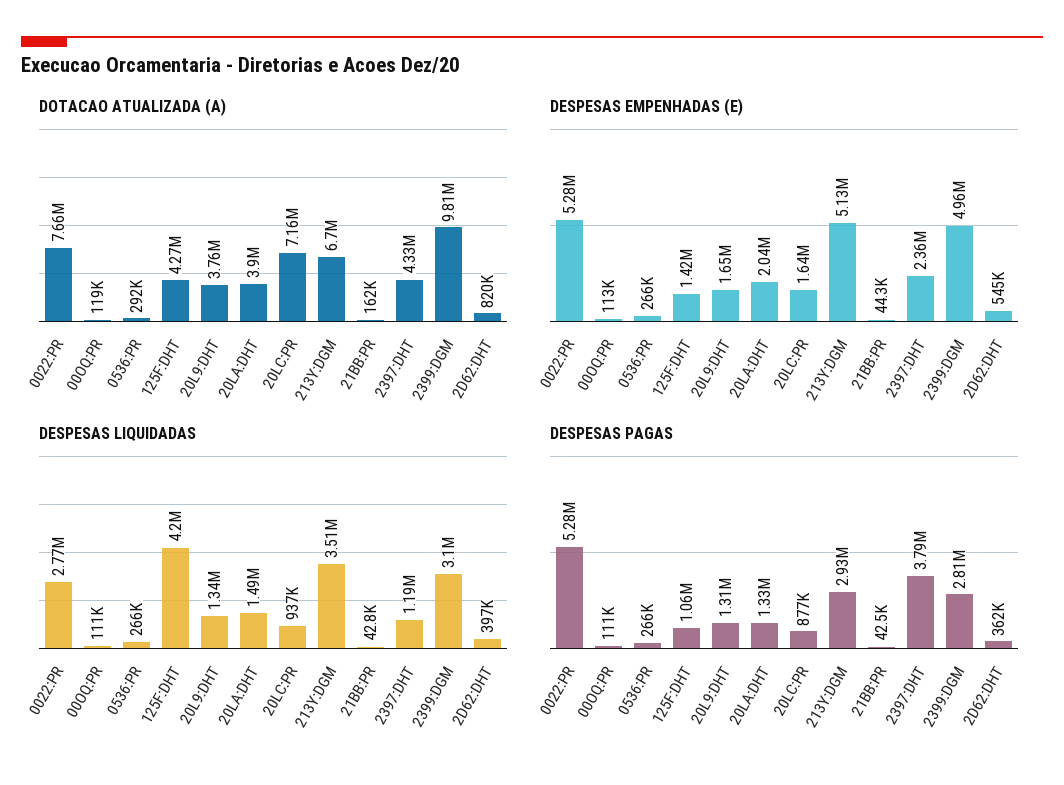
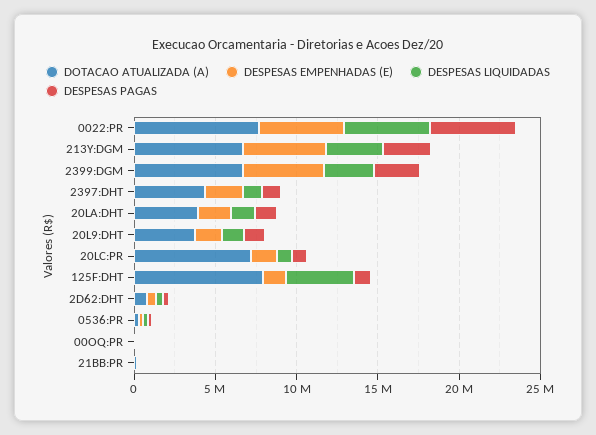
DOTACAO ATUALIZADA (A), 125F:DHT: 4270000 -> 8000000
DOTACAO ATUALIZADA (A), 2399:DGM: 9810000 -> 7000000
DESPESAS LIQUIDADAS, 0022:PR: 2770000 -> 5000000
DESPESAS PAGAS, 2397:DHT: 3790000 -> 1000000

